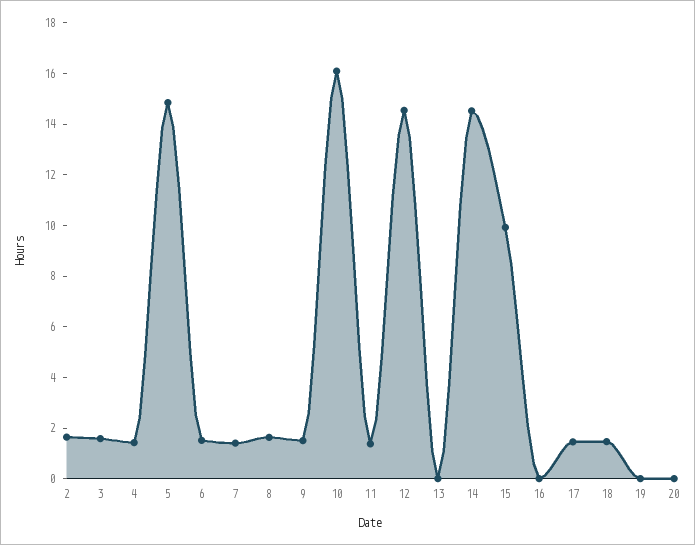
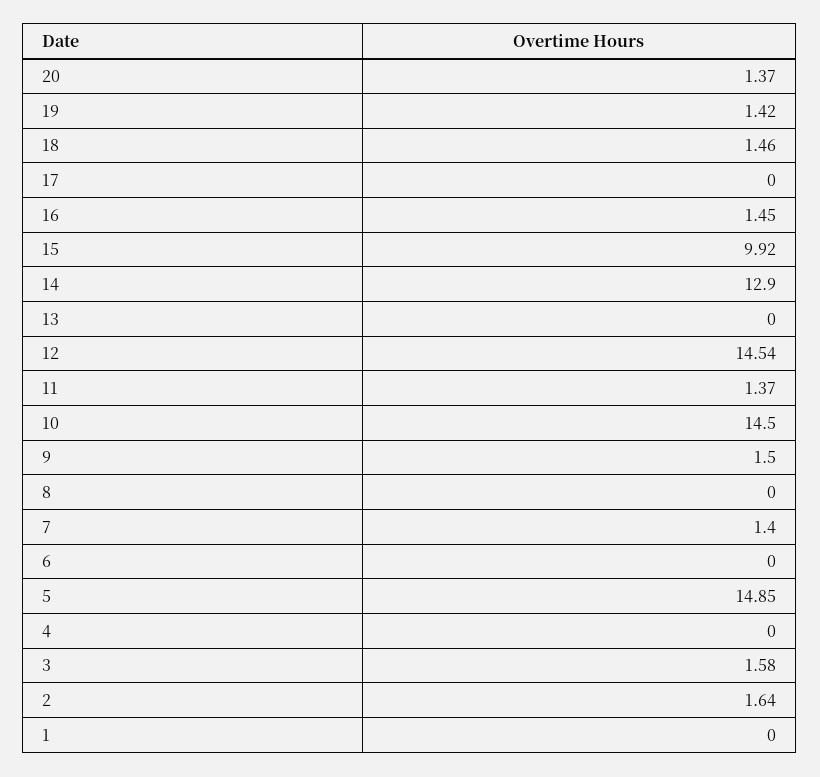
4: 1.5 -> 0
6: 1.5 -> 0
8: 1.5 -> 0
10: 16 -> 14.5
14: 14.5 -> 12.9
16: 0 -> 1.45
17: 1.5 -> 0
19: 0 -> 1.42
20: 0 -> 1.37
1: none -> 0

